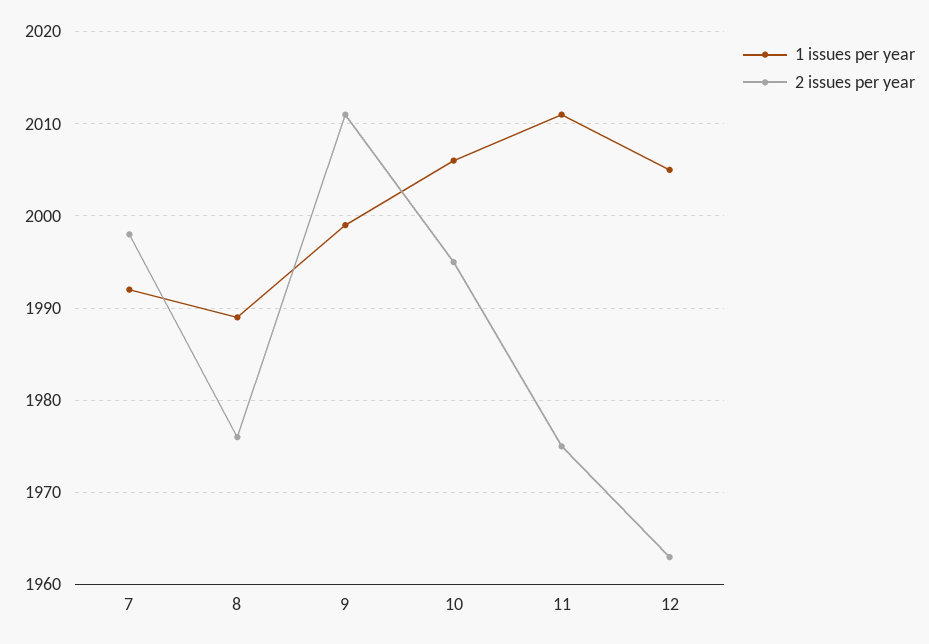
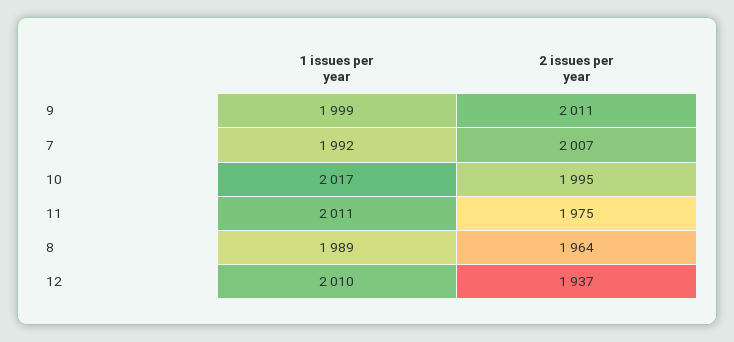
2 issues per year, 7: 1998 -> 2007
2 issues per year, 8: 1976 -> 1964
1 issues per year, 10: 2006 -> 2017
1 issues per year, 12: 2005 -> 2010
2 issues per year, 12: 1963 -> 1937

